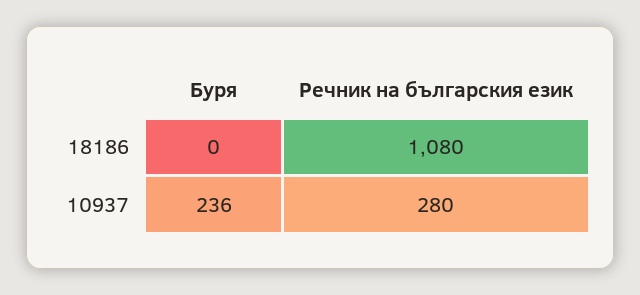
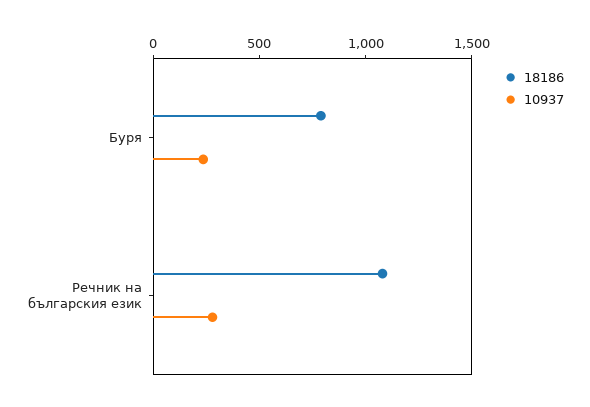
18186, Буря: 0 -> 800

